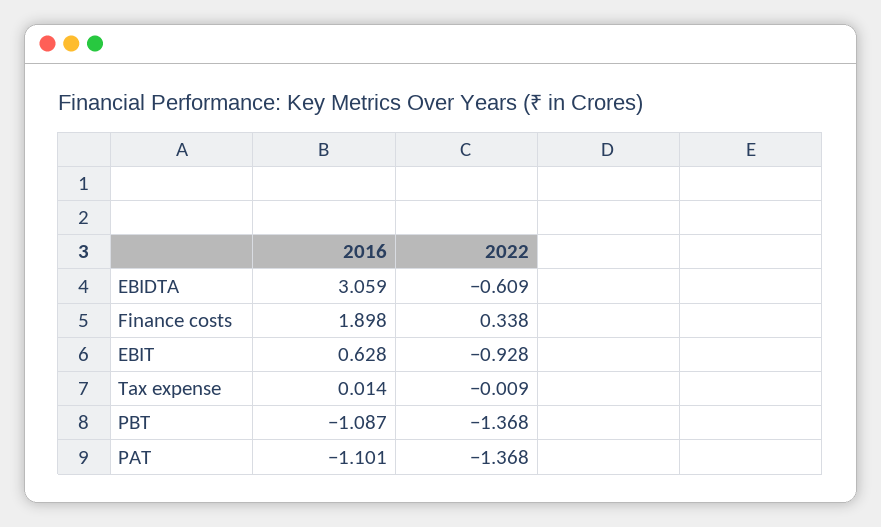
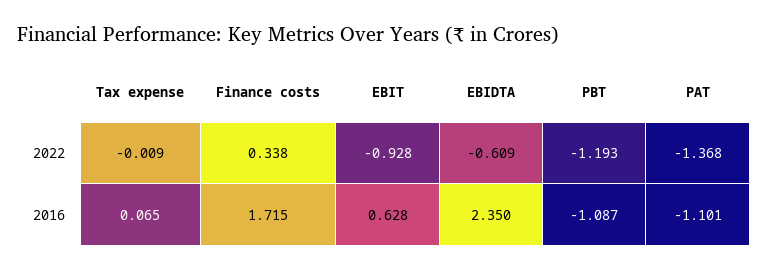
2016, EBIDTA: 3.059 -> 2.35
2016, Finance costs: 1.898 -> 1.715
2016, Tax expense: 0.014 -> 0.065
2022, PBT: -1.368 -> -1.193

